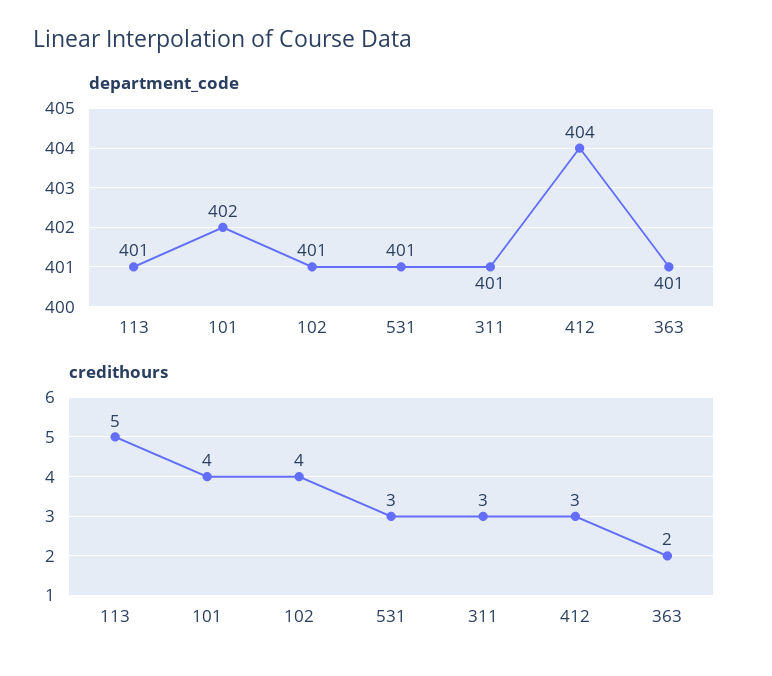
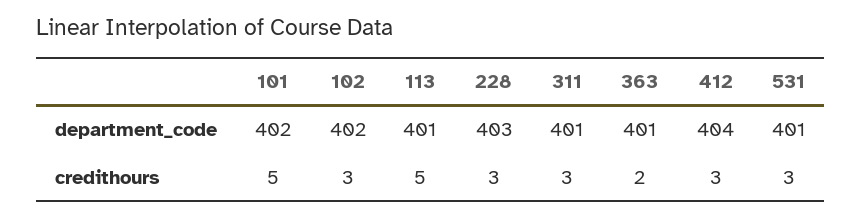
department_code, 102: 401 -> 402
credithours, 101: 4 -> 5
credithours, 102: 4 -> 3
department_code, 228: none -> 403
credithours, 228: none -> 3

